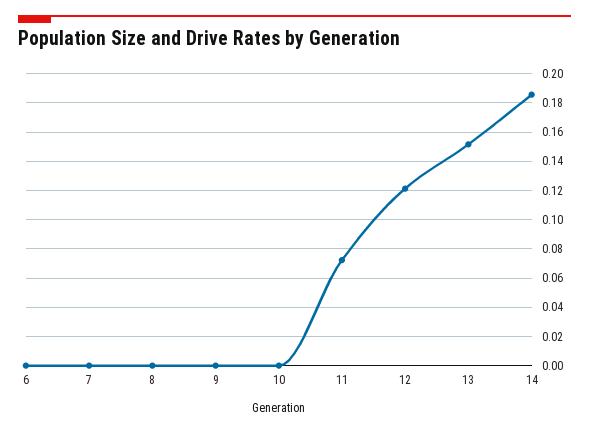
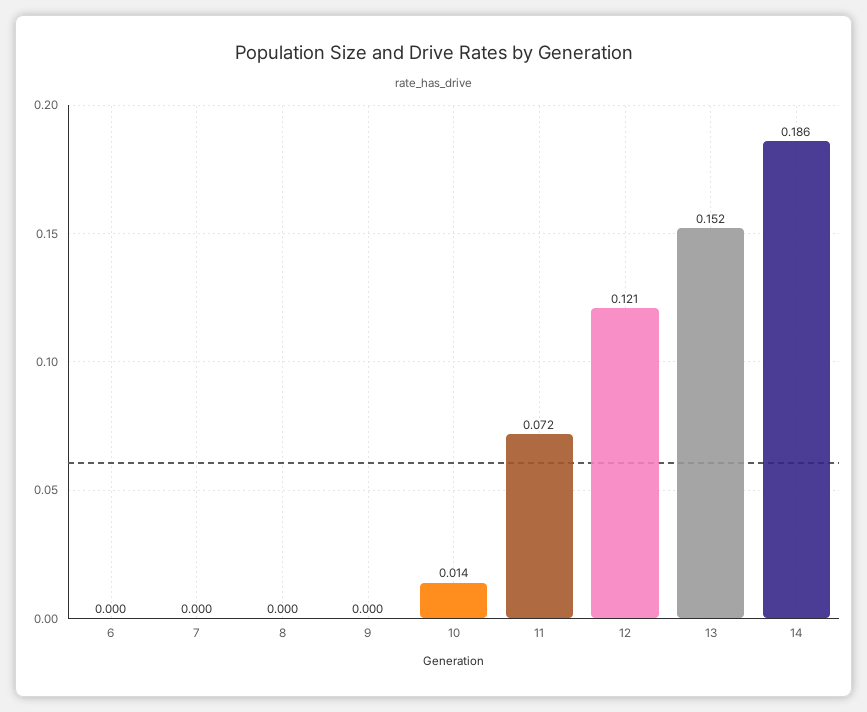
10: 0 -> 0.014

